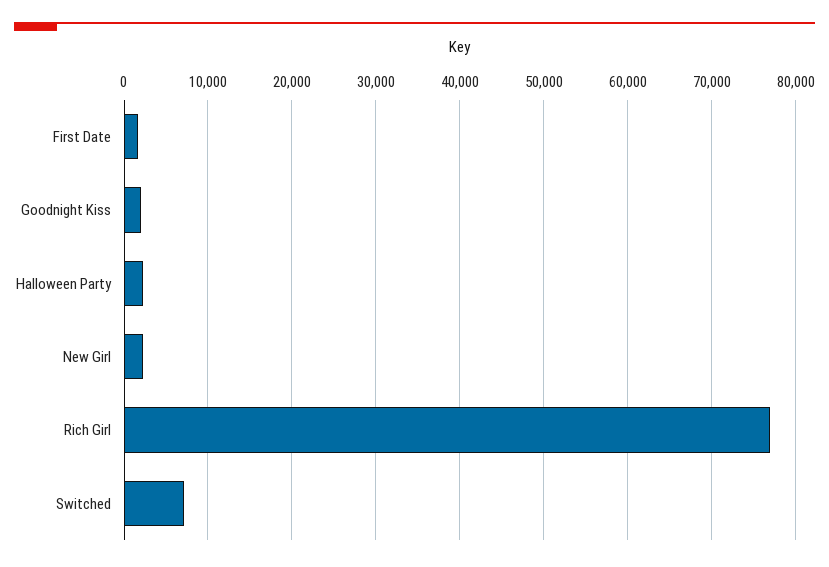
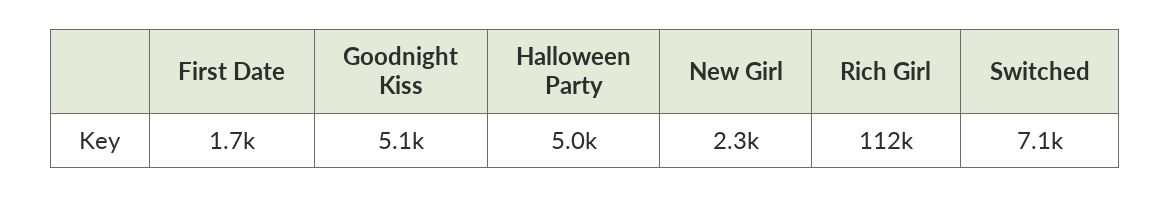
Goodnight Kiss: 2000 -> 5100
Halloween Party: 2000 -> 5000
Rich Girl: 77000 -> 112000

